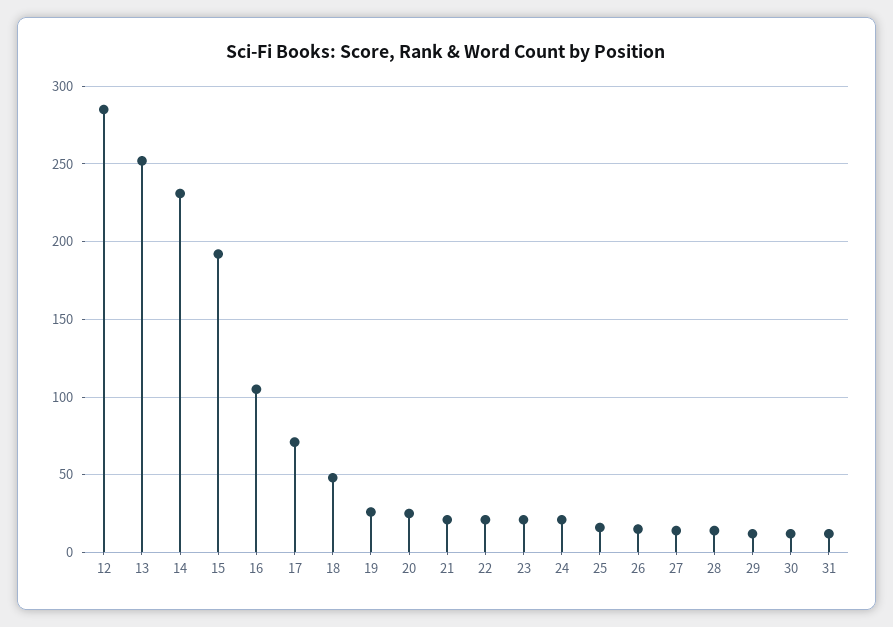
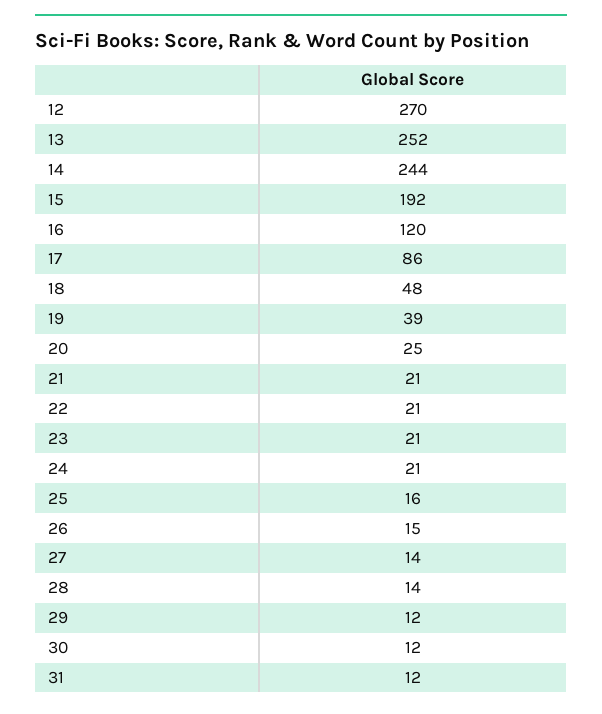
12: 285 -> 270
14: 230 -> 244
16: 105 -> 120
17: 70 -> 86
19: 25 -> 39

